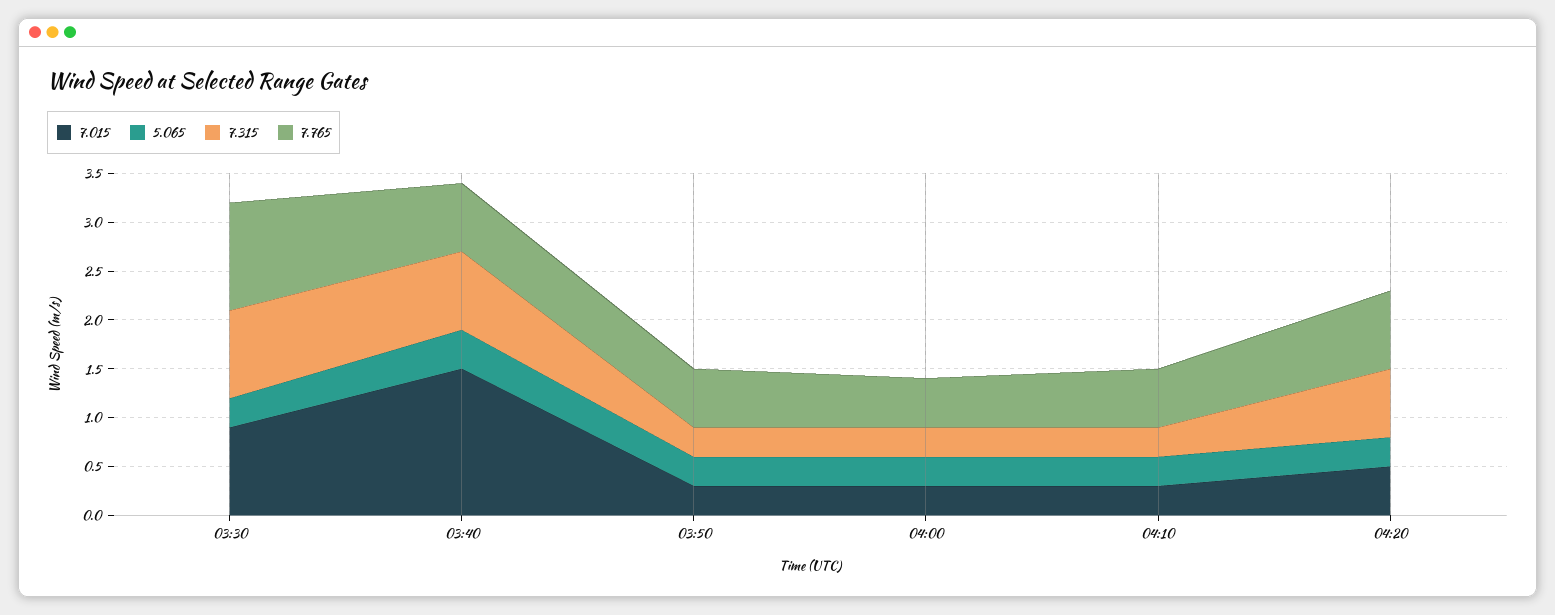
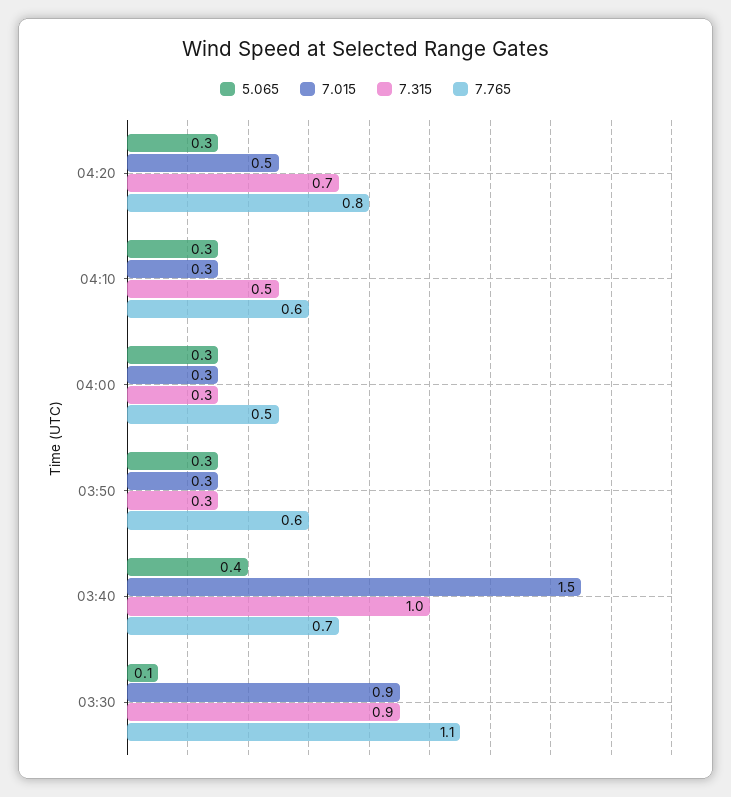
5.065, 03:30: 0.3 -> 0.1
7.315, 03:40: 0.8 -> 1
7.315, 04:10: 0.3 -> 0.5

